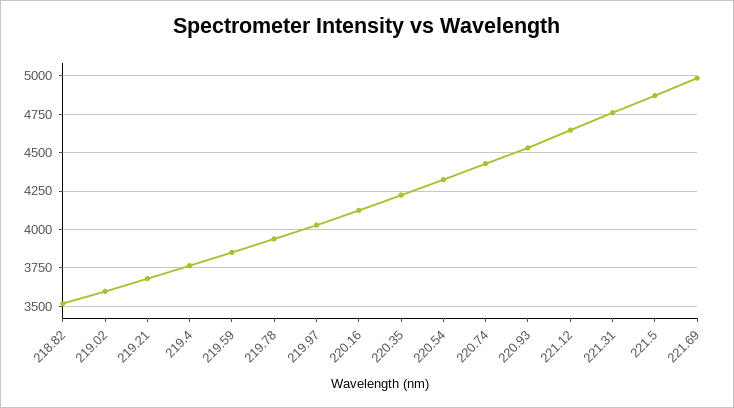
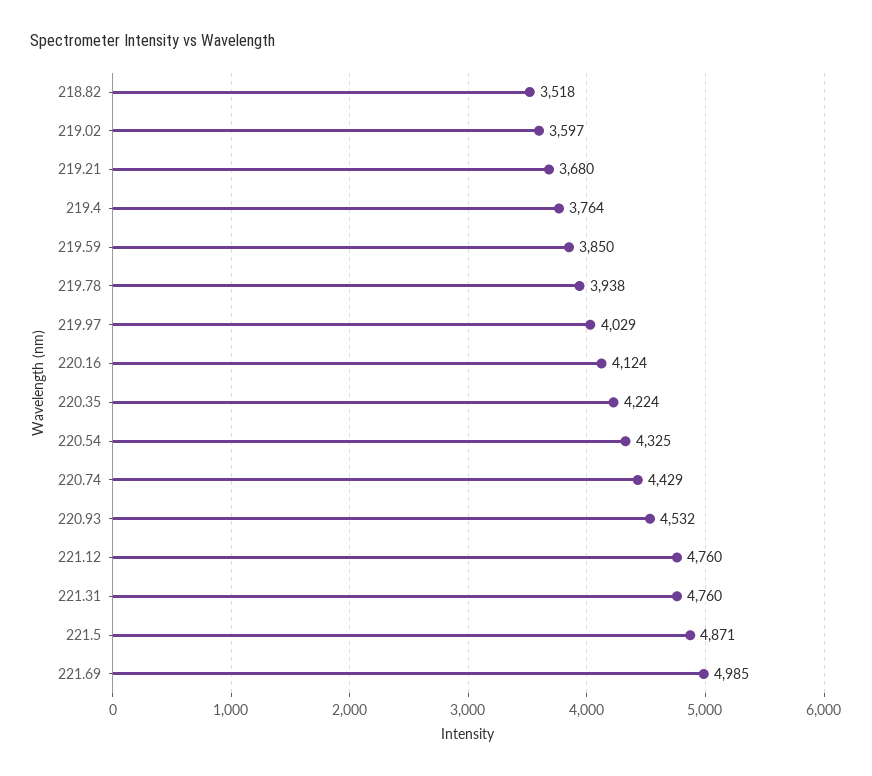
221.12: 4650 -> 4760

